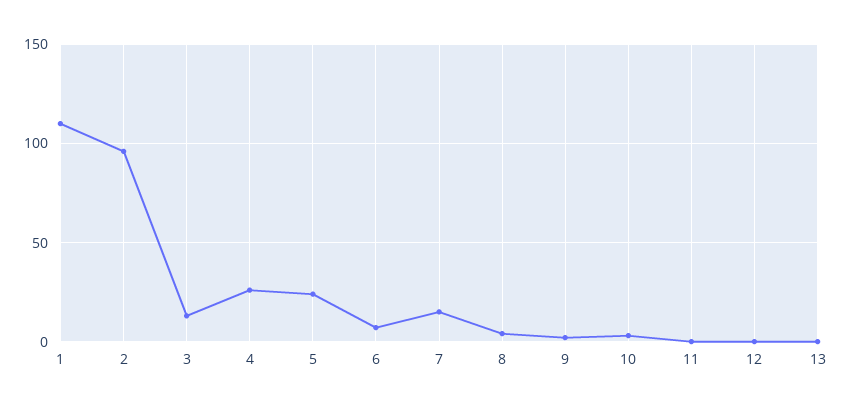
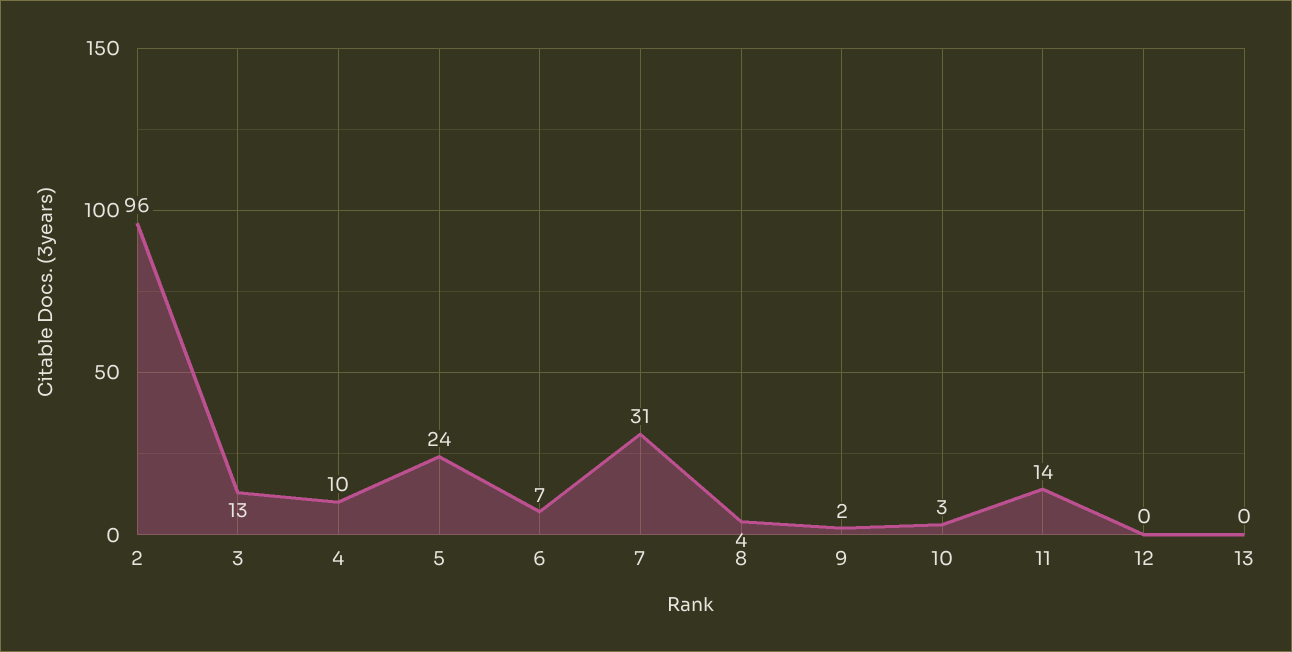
1: 110 -> none
4: 25 -> 10
7: 15 -> 31
11: 0 -> 14

